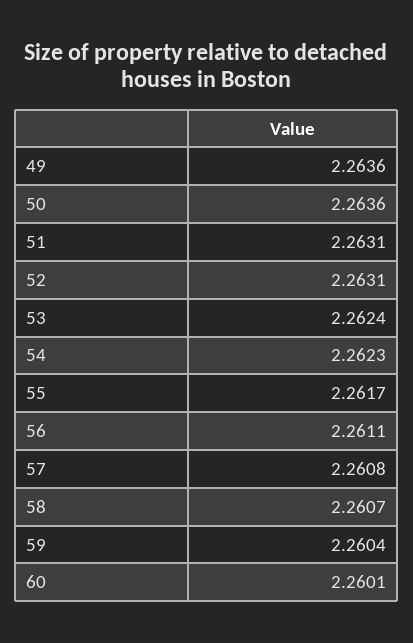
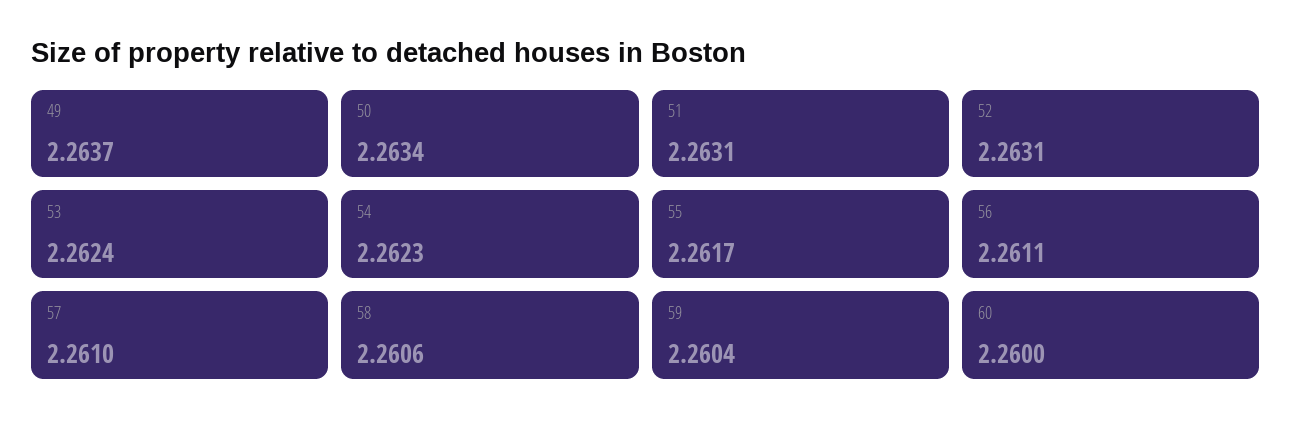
49: 2.2636 -> 2.2637
50: 2.2636 -> 2.2634
57: 2.2608 -> 2.261
58: 2.2607 -> 2.2606
60: 2.2601 -> 2.26

